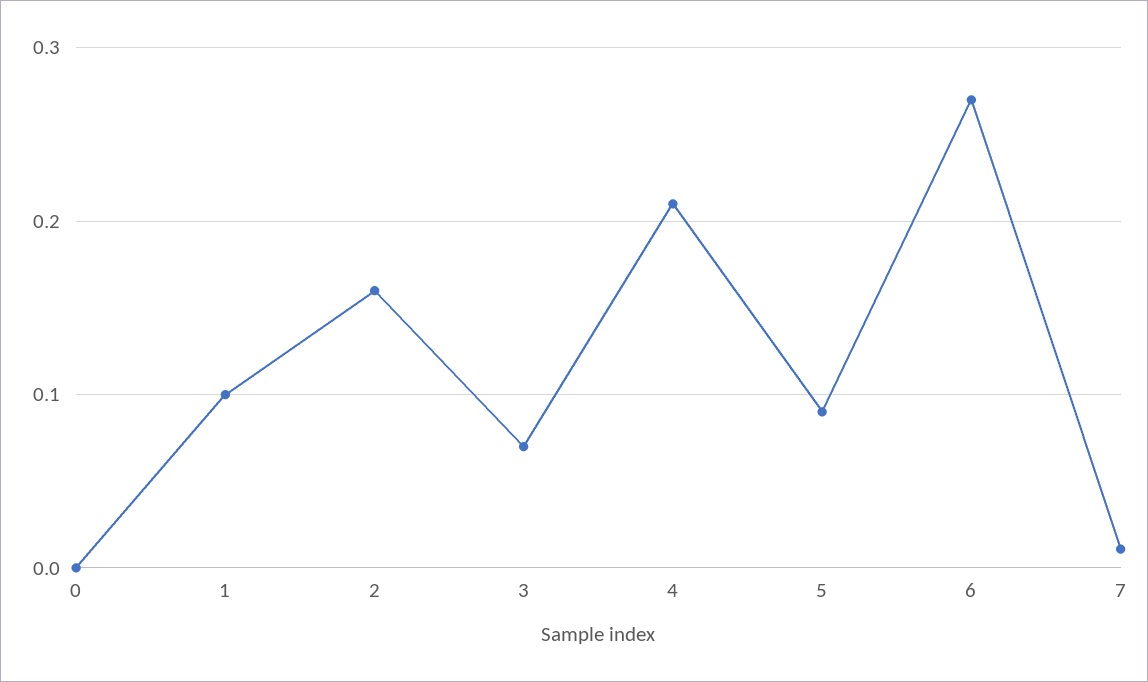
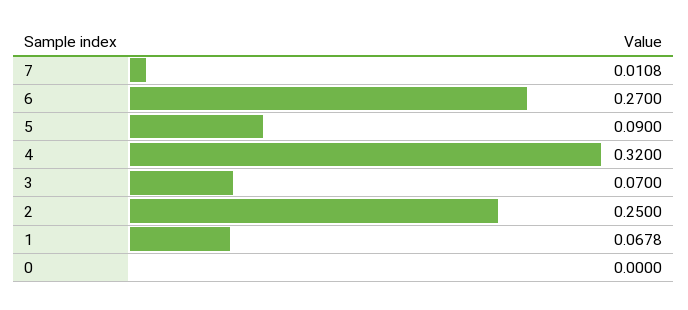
1: 0.1 -> 0.0678
2: 0.16 -> 0.25
4: 0.21 -> 0.32

